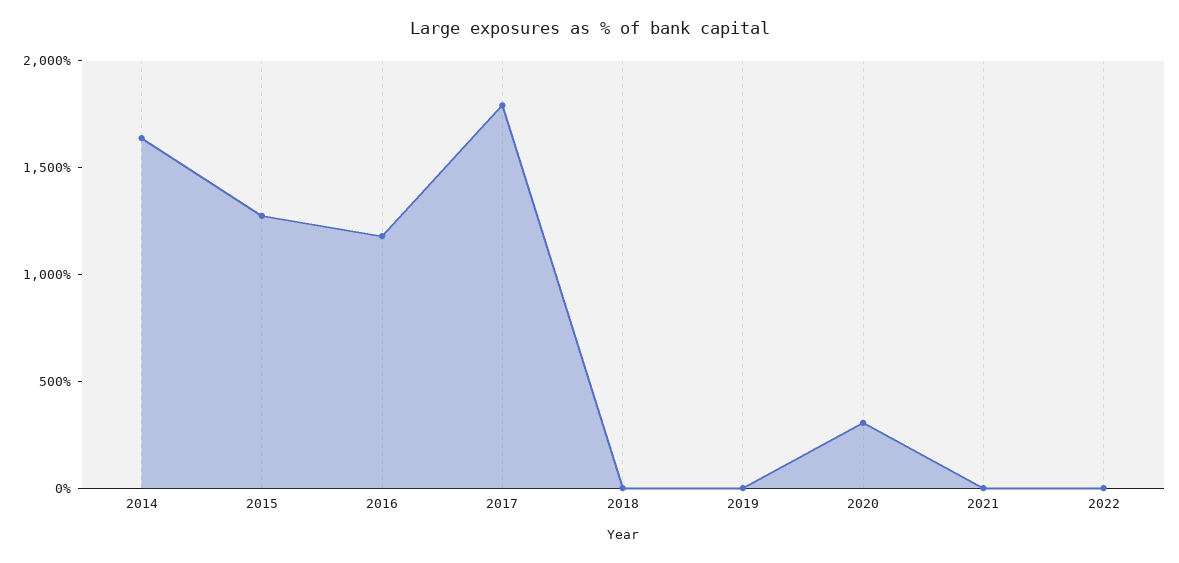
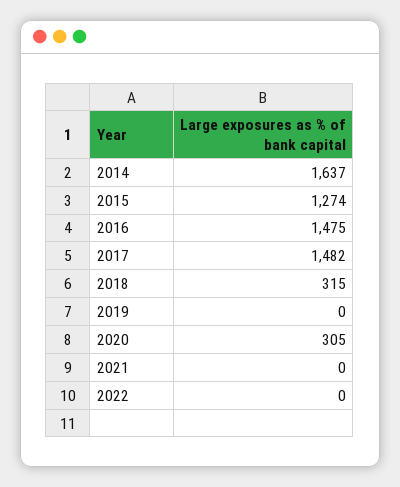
2016: 1200 -> 1475
2017: 1800 -> 1482
2018: 0 -> 315

